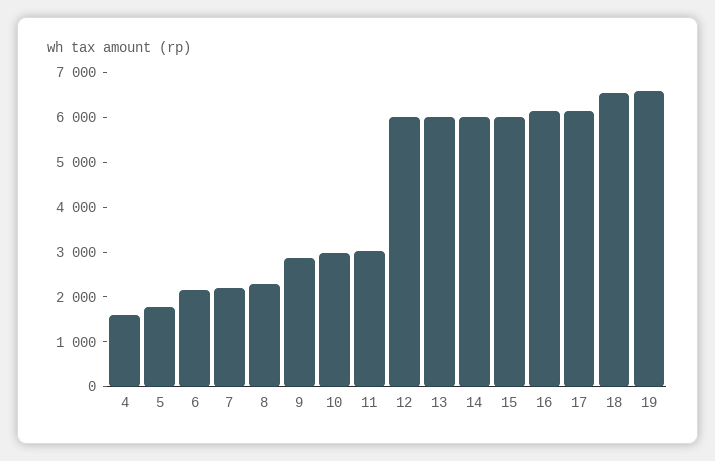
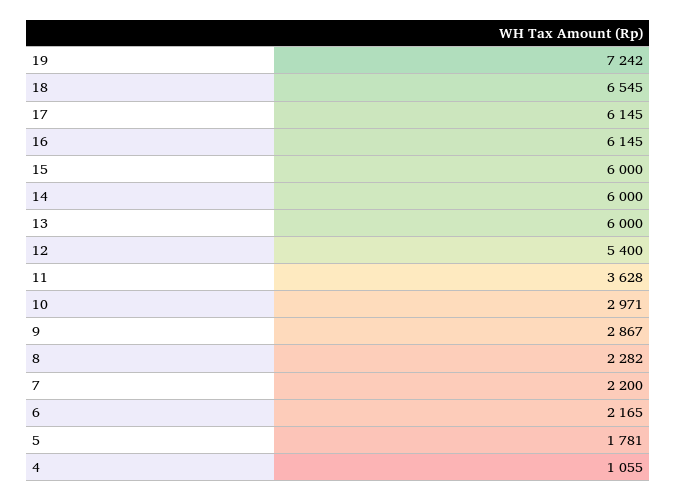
4: 1600 -> 1055
11: 3000 -> 3628
12: 6000 -> 5400
19: 6600 -> 7242

